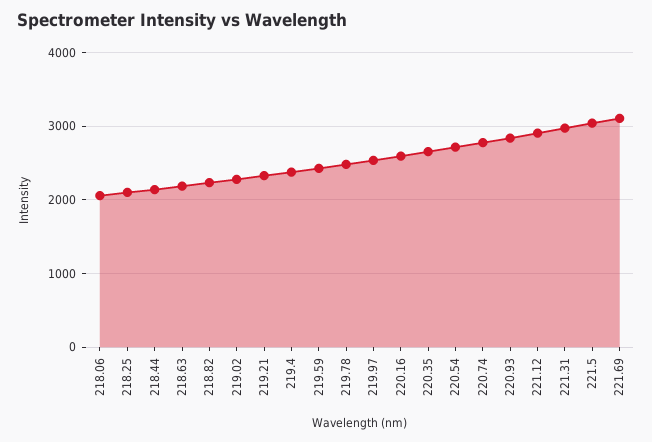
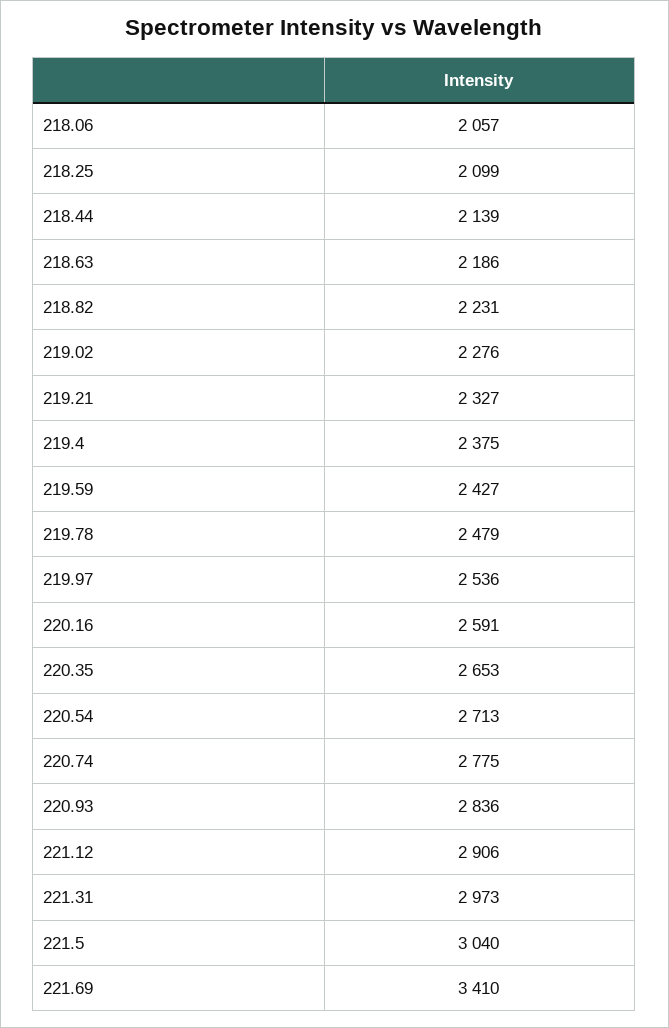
221.69: 3100 -> 3410

